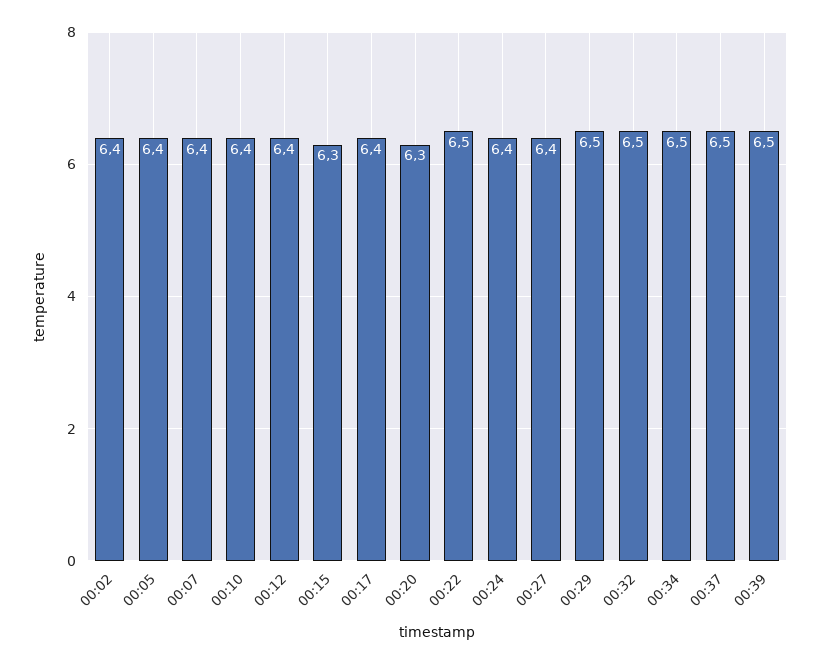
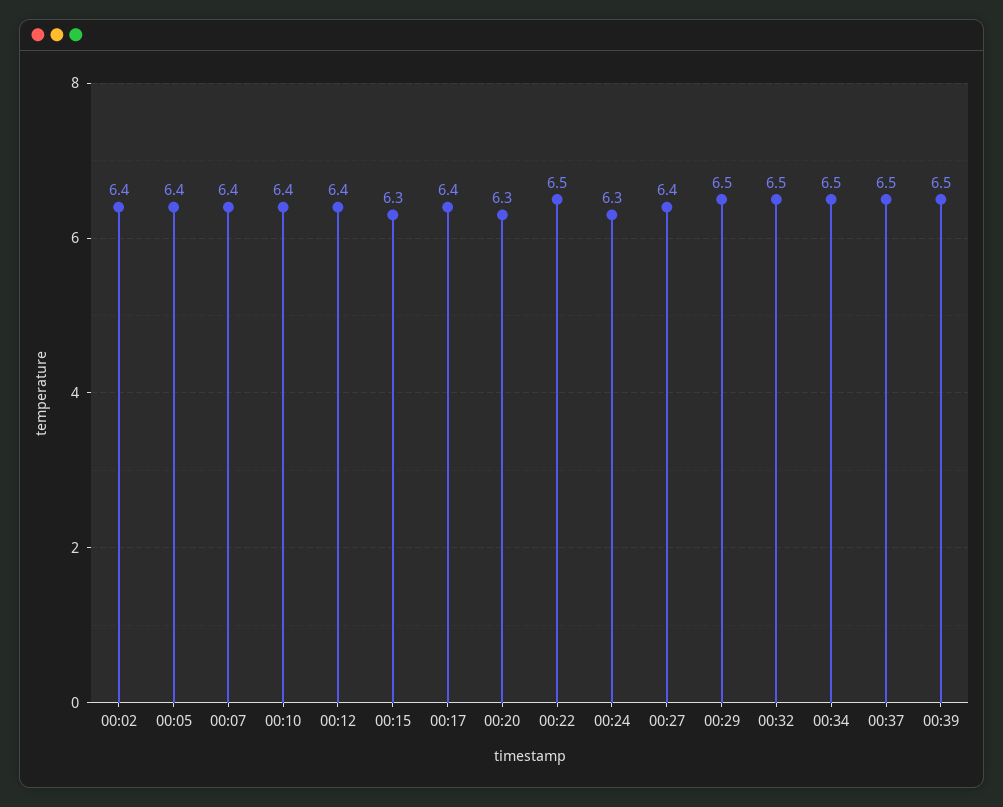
00:24: 6.4 -> 6.3

